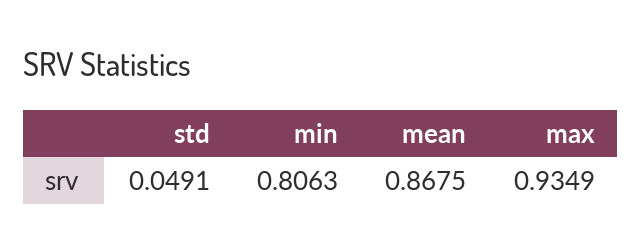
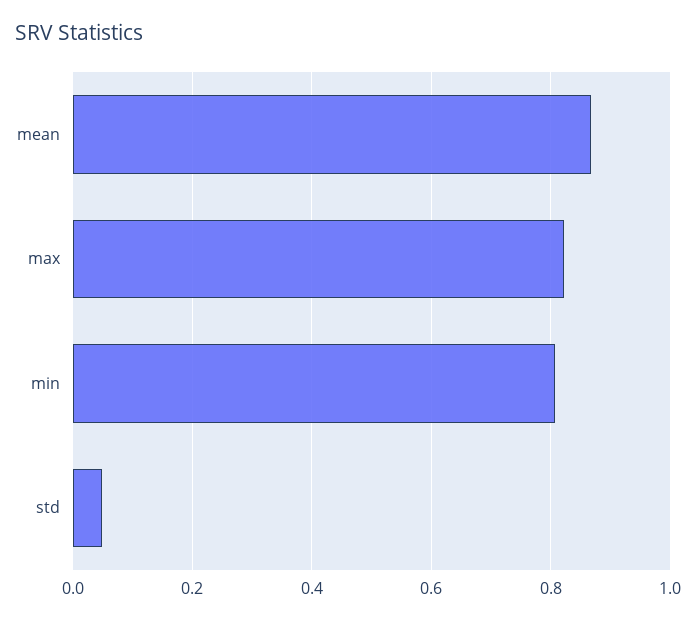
max: 0.9349 -> 0.82

